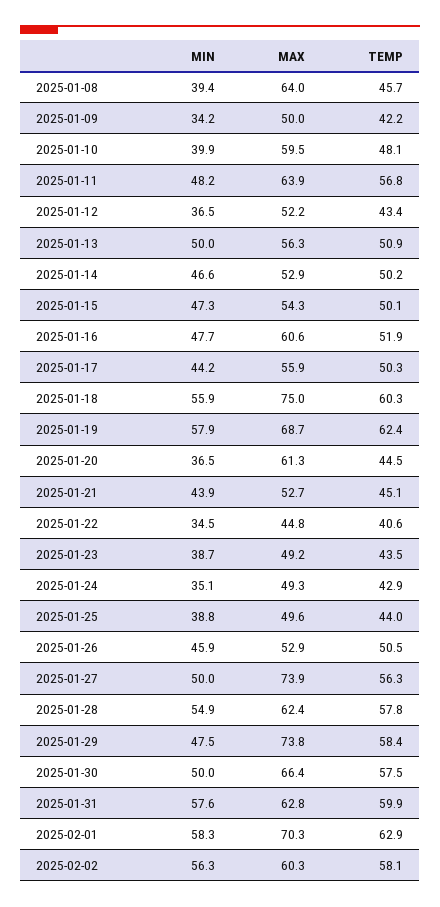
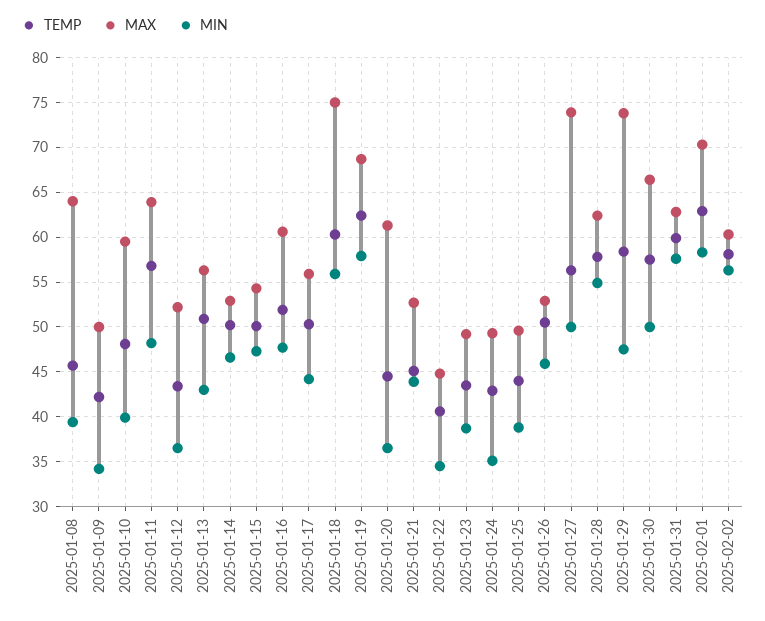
MIN, 2025-01-13: 50 -> 43

